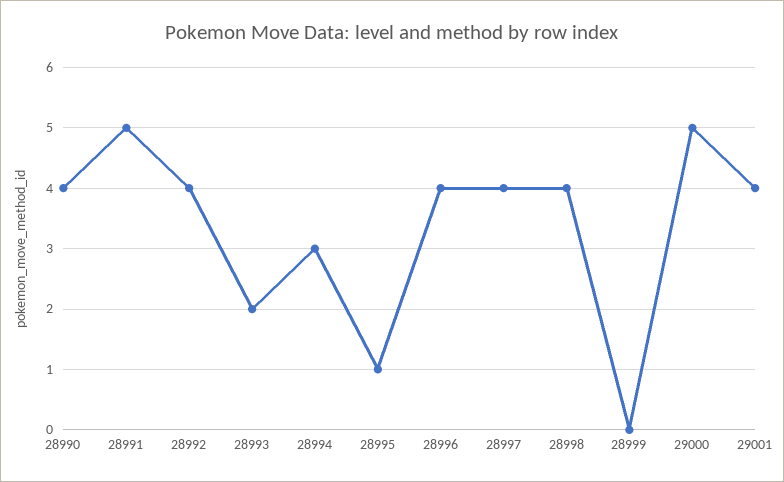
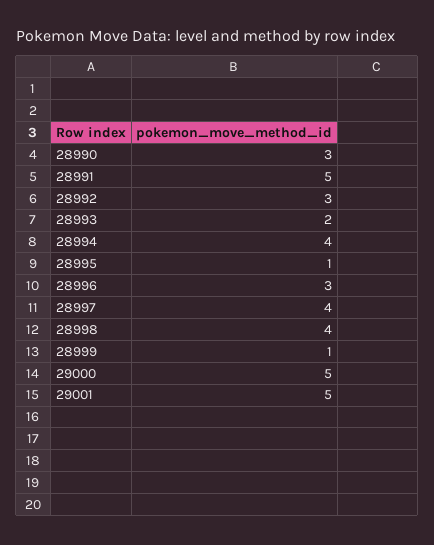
28990: 4 -> 3
28992: 4 -> 3
28994: 3 -> 4
28996: 4 -> 3
28999: 0 -> 1
29001: 4 -> 5

